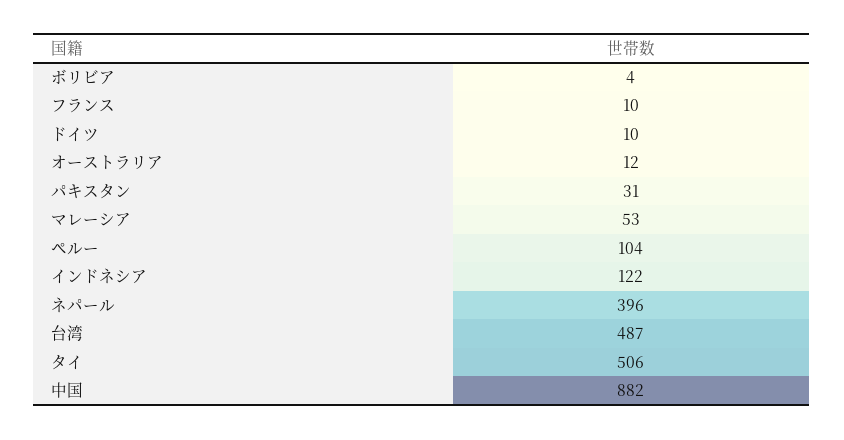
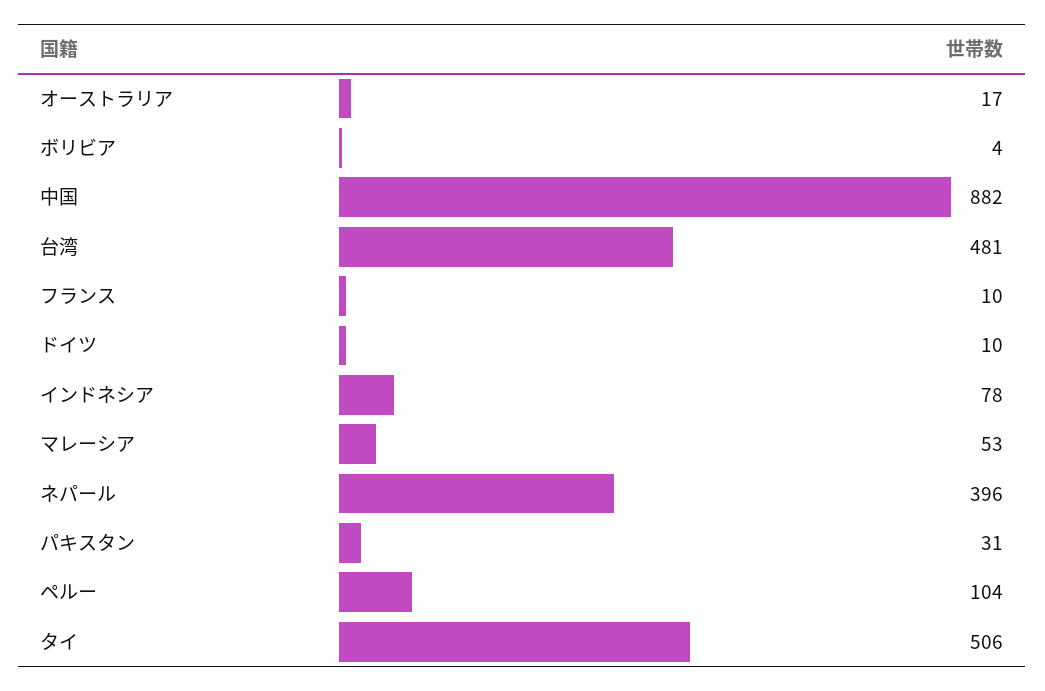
オーストラリア: 12 -> 17
インドネシア: 122 -> 78
台湾: 487 -> 481

